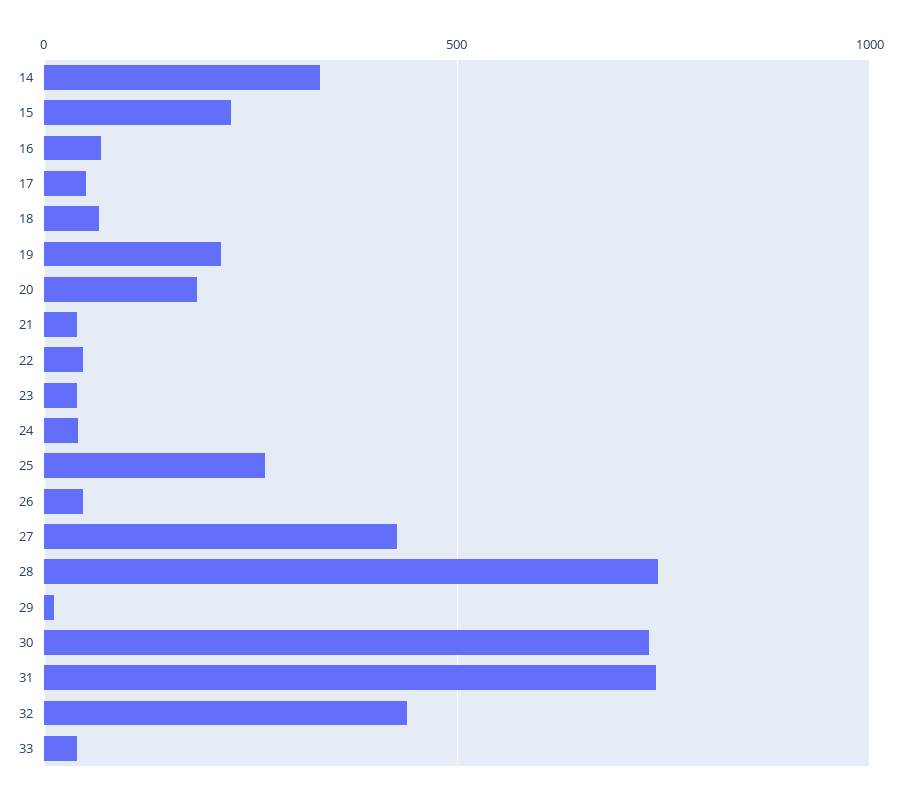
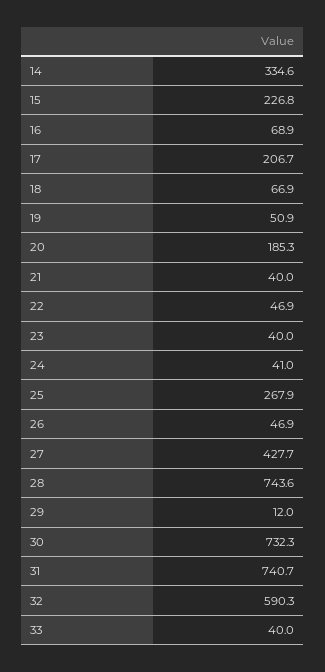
17: 50 -> 206.7
19: 200 -> 50.9
32: 450 -> 590.3

